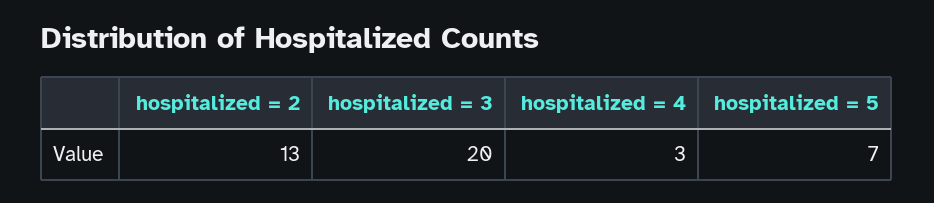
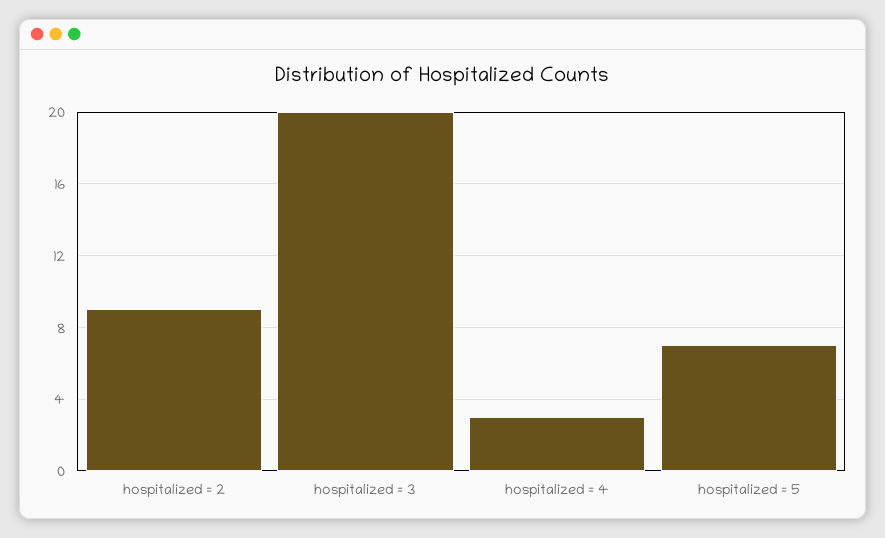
hospitalized = 2: 13 -> 9

